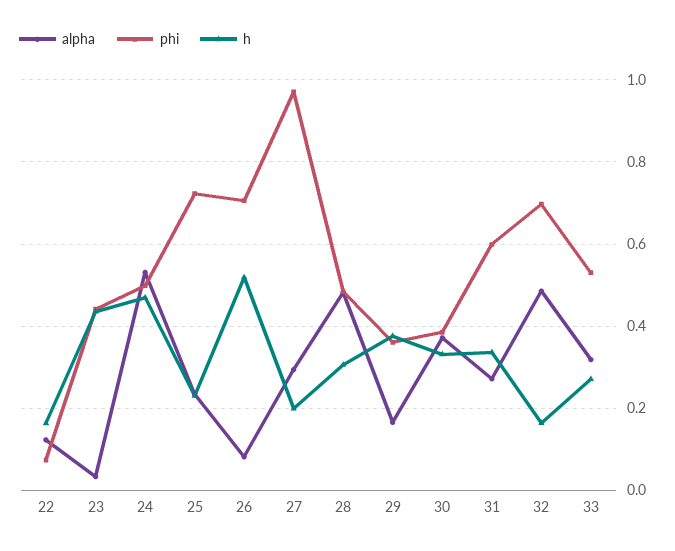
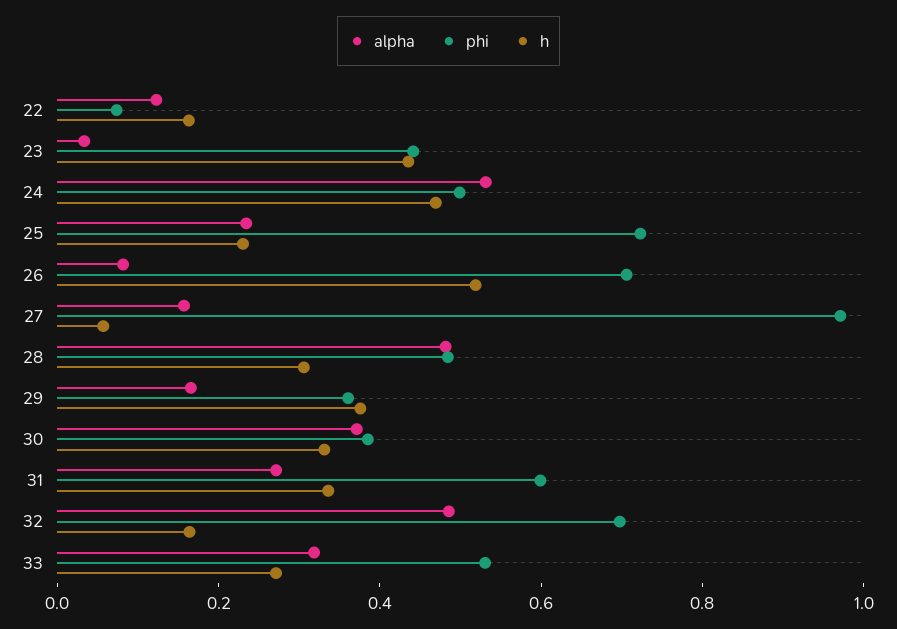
alpha, 27: 0.3 -> 0.15
h, 27: 0.2 -> 0.05

